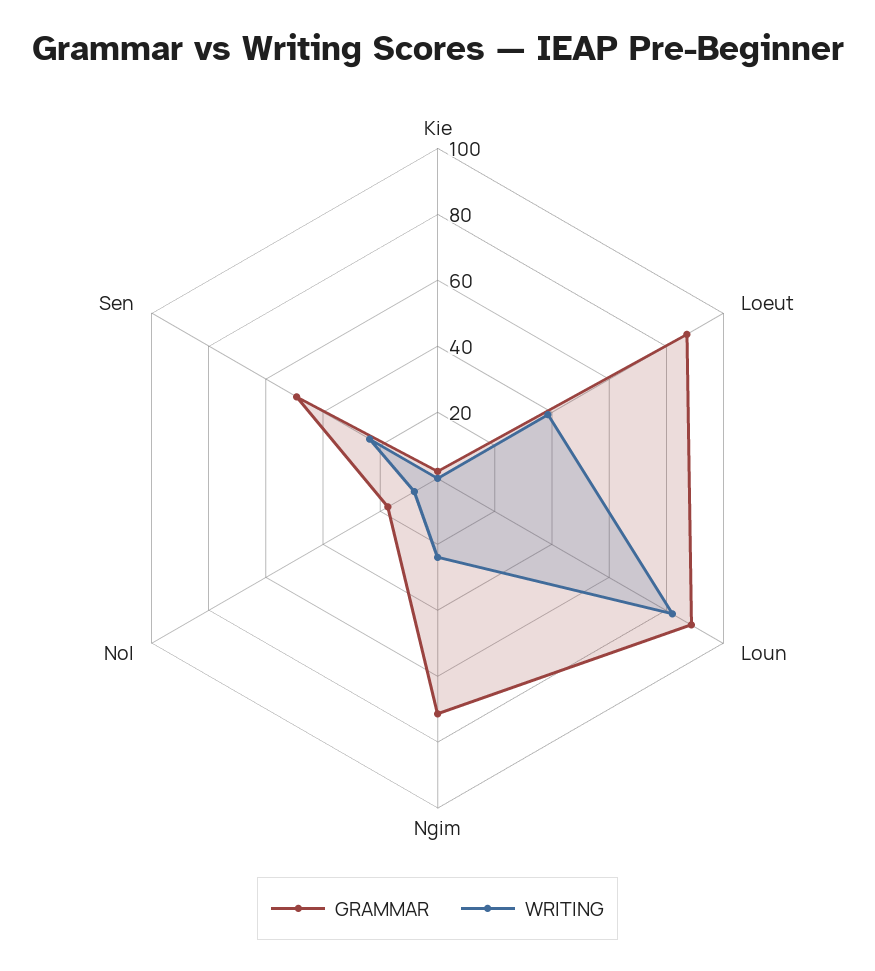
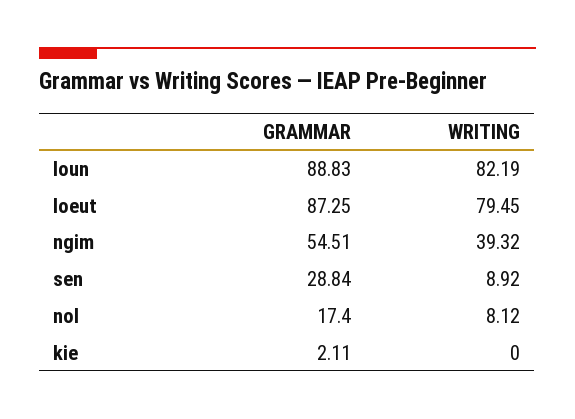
WRITING, Loeut: 40 -> 79.45
GRAMMAR, Ngim: 70 -> 54.51
WRITING, Ngim: 25 -> 39.32
GRAMMAR, Sen: 50 -> 28.84
WRITING, Sen: 25 -> 8.92

